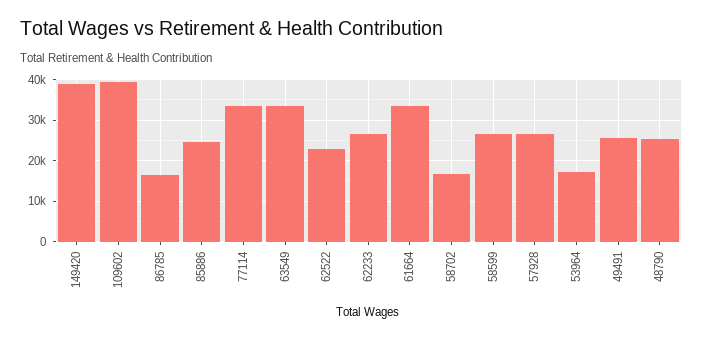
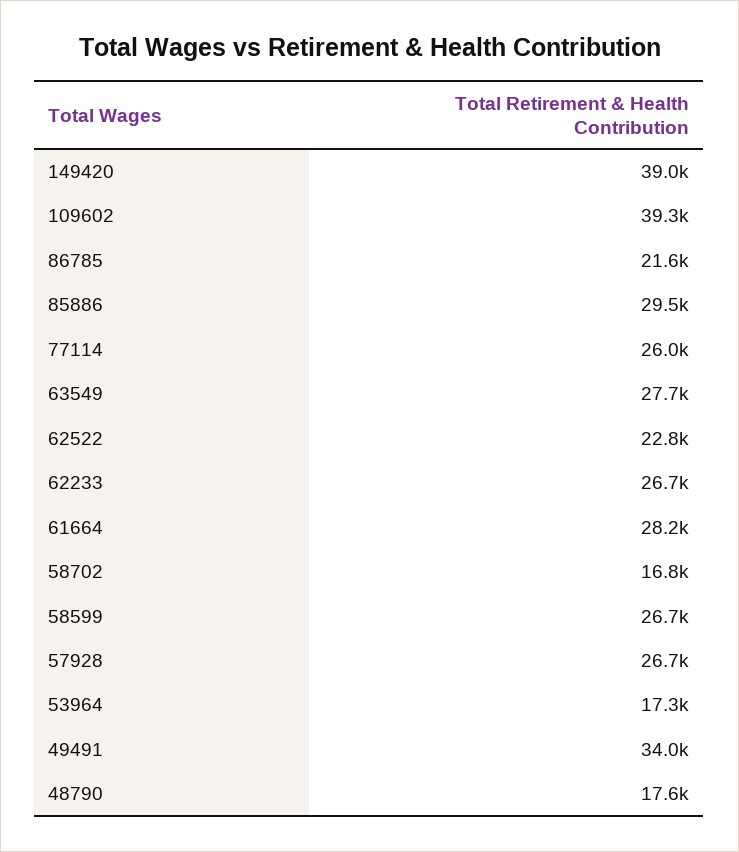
86785: 16000 -> 21600
85886: 24000 -> 29500
77114: 34000 -> 26000
63549: 34000 -> 27700
61664: 34000 -> 28200
49491: 26000 -> 34000
48790: 26000 -> 17600

